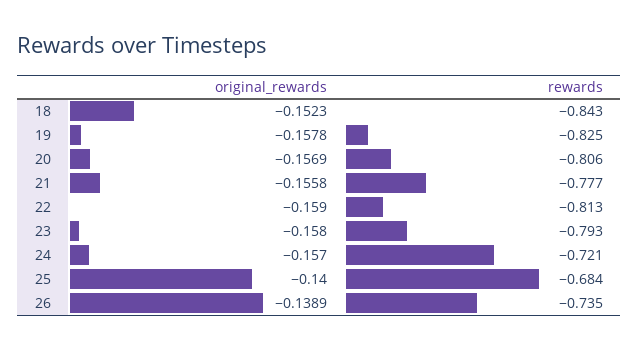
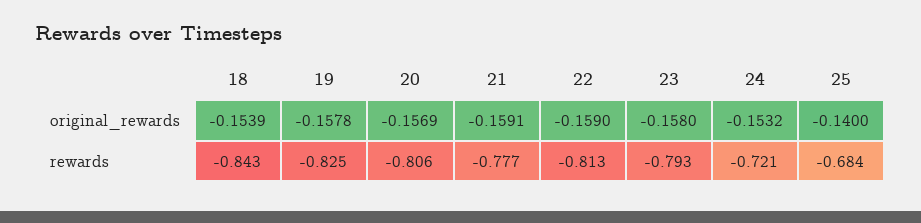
original_rewards, 18: -0.1523 -> -0.1539
original_rewards, 21: -0.1558 -> -0.1591
original_rewards, 24: -0.157 -> -0.1532
original_rewards, 26: -0.1389 -> none
rewards, 26: -0.735 -> none

